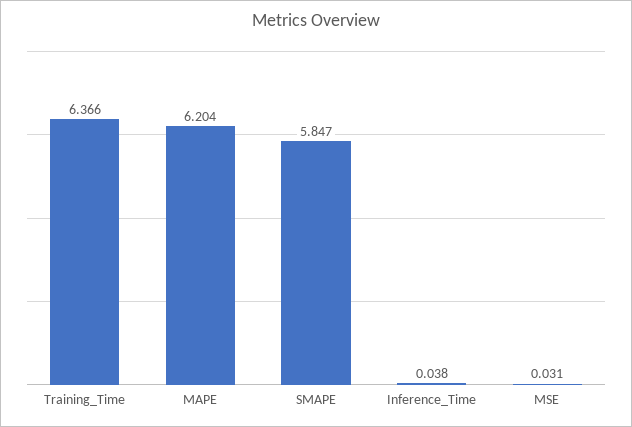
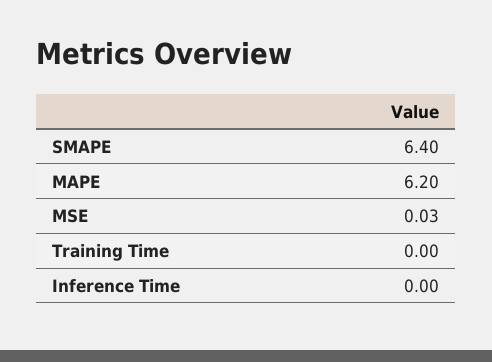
Training_Time: 6.366 -> 0
SMAPE: 5.847 -> 6.4
Inference_Time: 0.038 -> 0

